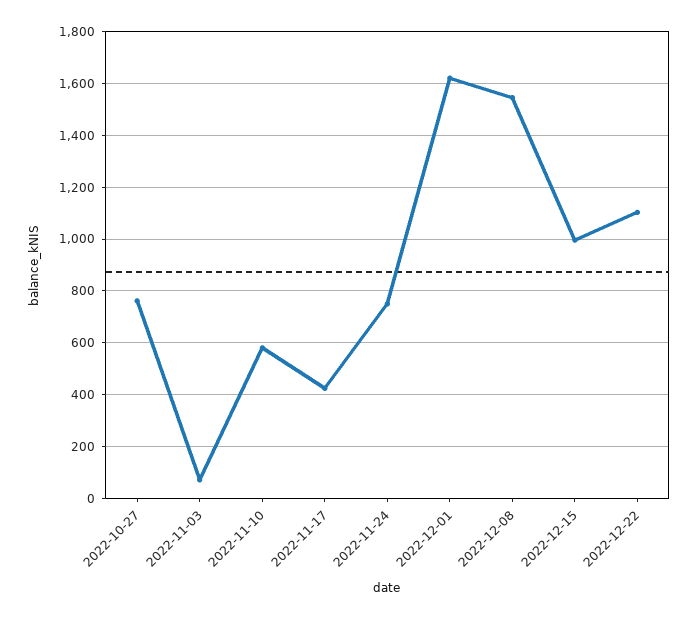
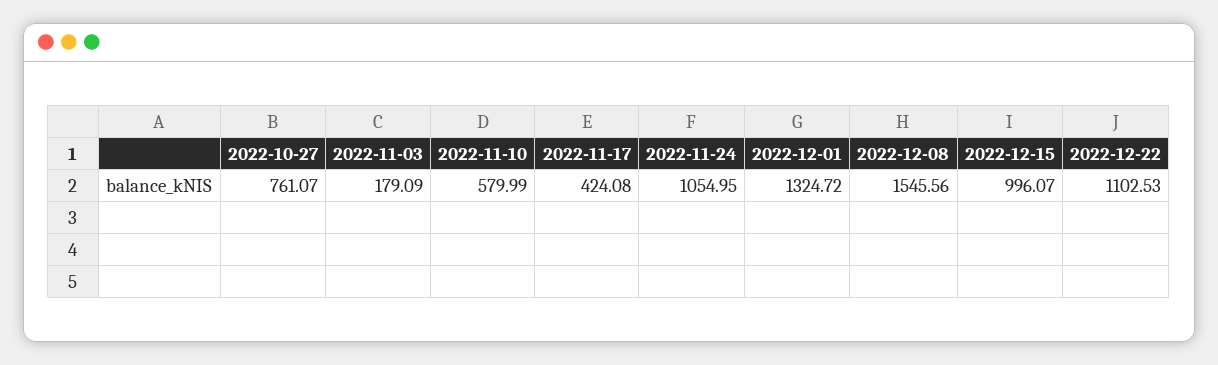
2022-11-03: 75 -> 179.09
2022-11-24: 750 -> 1054.95
2022-12-01: 1625 -> 1324.72

